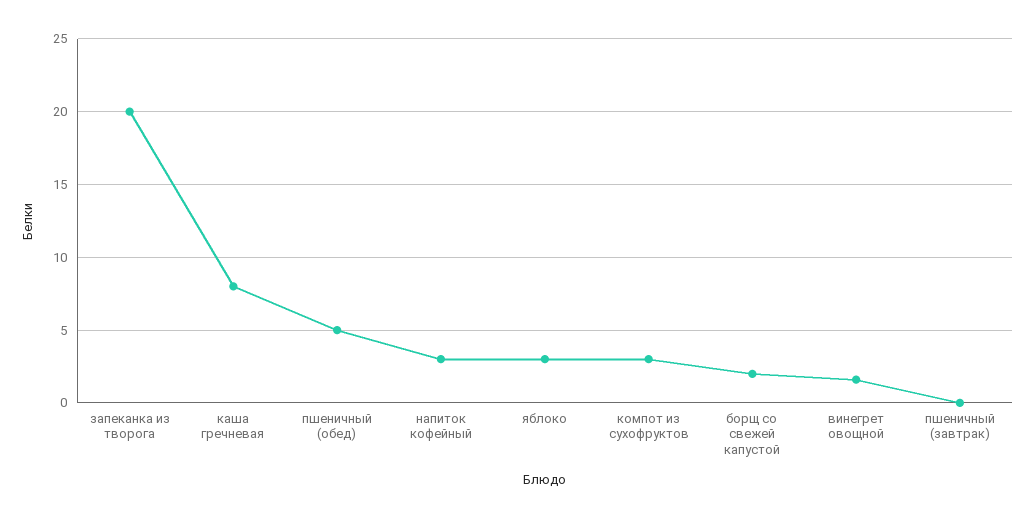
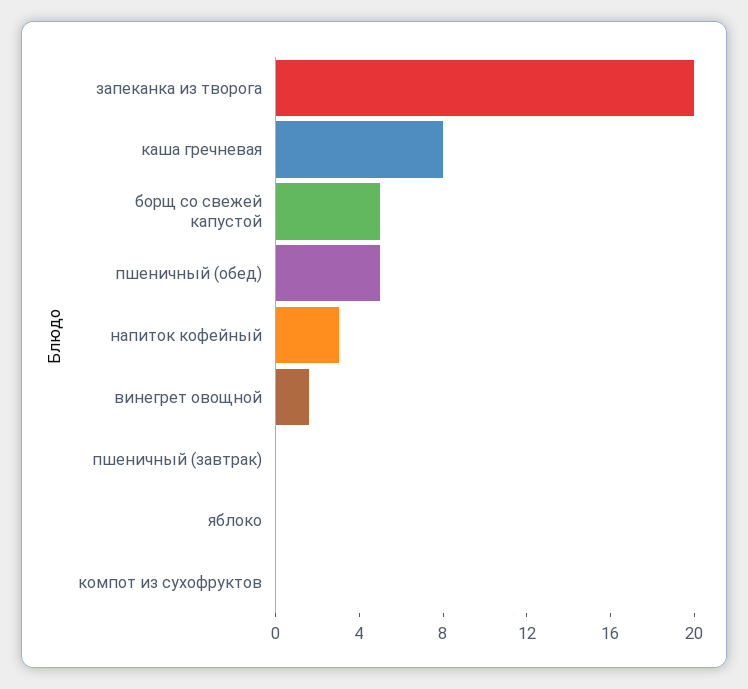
яблоко: 3 -> 0
компот из сухофруктов: 3 -> 0
борщ со свежей капустой: 2 -> 5

